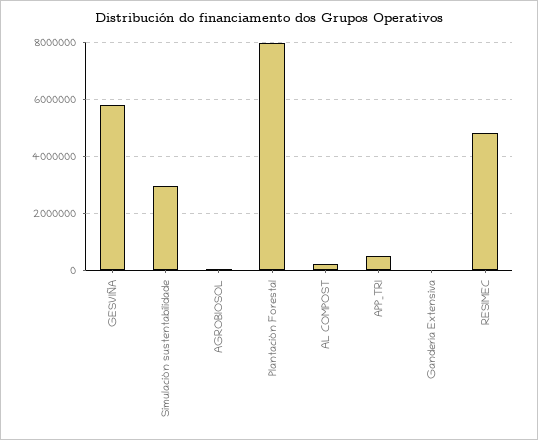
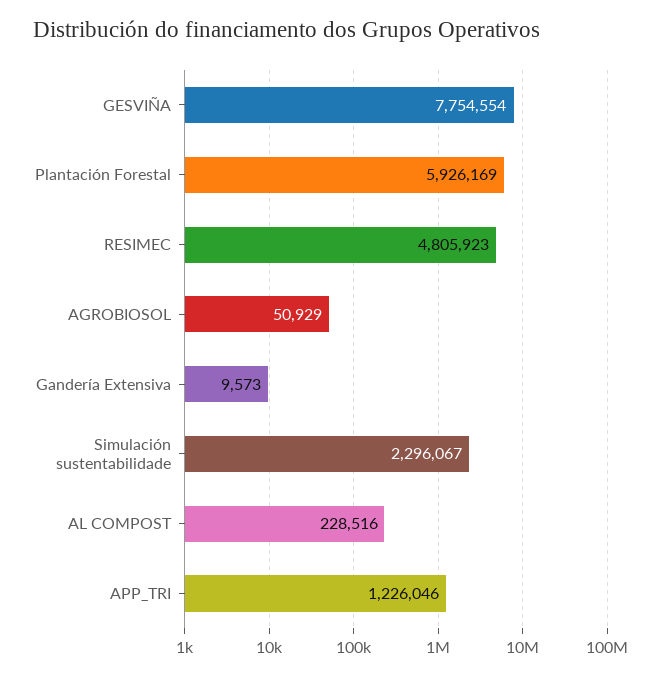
GESVIÑA: 5750000 -> 7754554
Simulación sustentabilidade: 3000000 -> 2296067
Plantación Forestal: 8000000 -> 5926169
APP_TRI: 500000 -> 1226046

